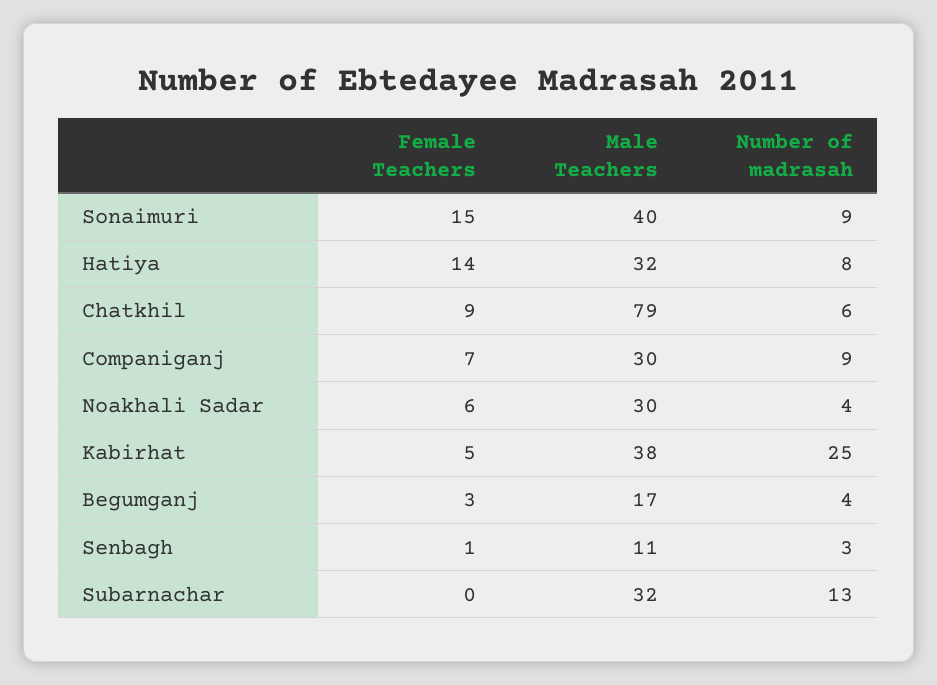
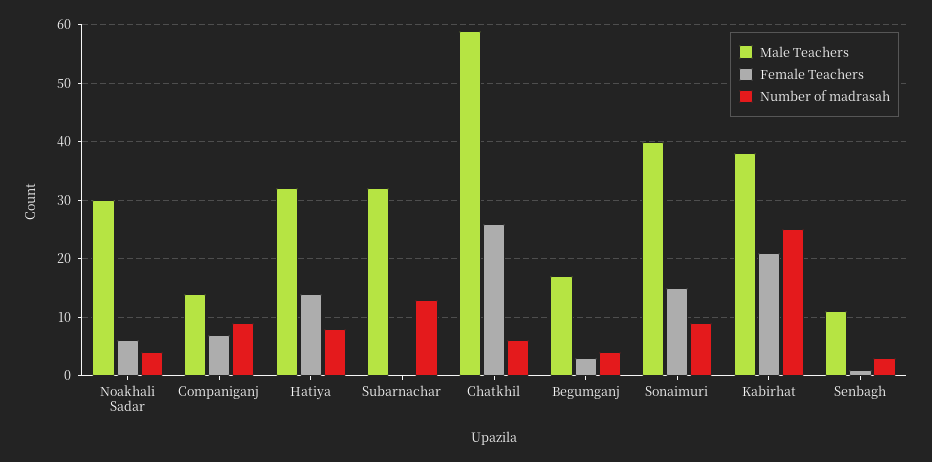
Female Teachers, Chatkhil: 9 -> 25
Male Teachers, Chatkhil: 79 -> 60
Male Teachers, Companiganj: 30 -> 15
Female Teachers, Kabirhat: 5 -> 20

